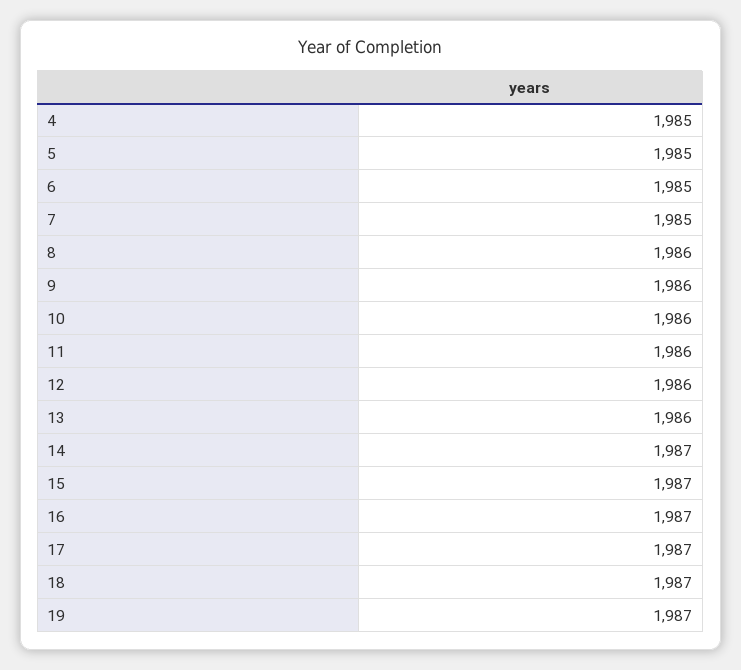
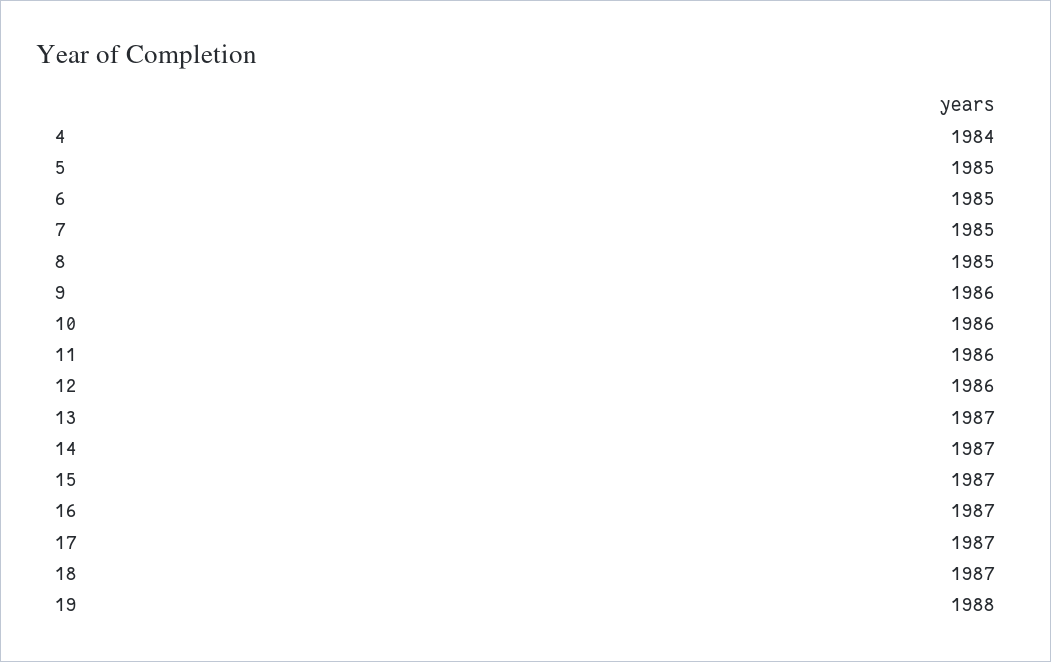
4: 1985 -> 1984
8: 1986 -> 1985
13: 1986 -> 1987
19: 1987 -> 1988

